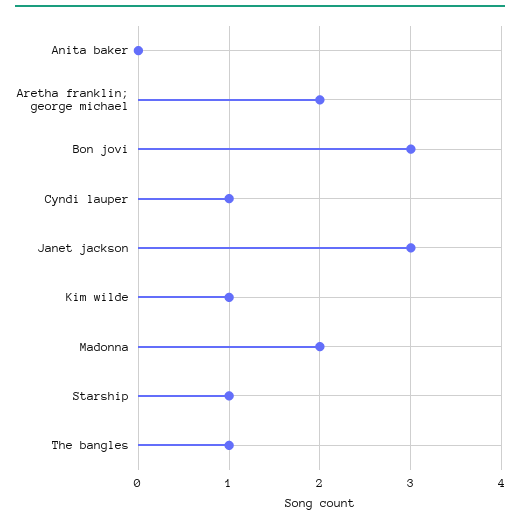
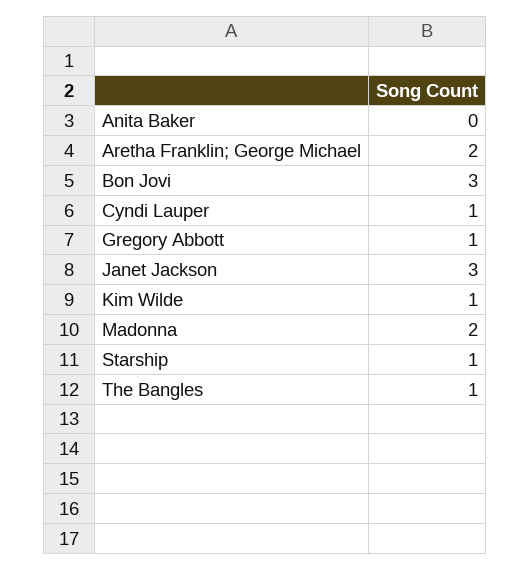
Gregory Abbott: none -> 1

